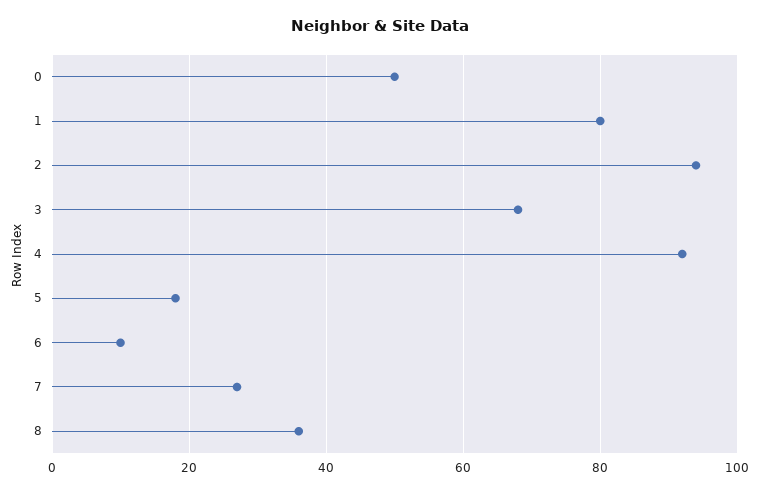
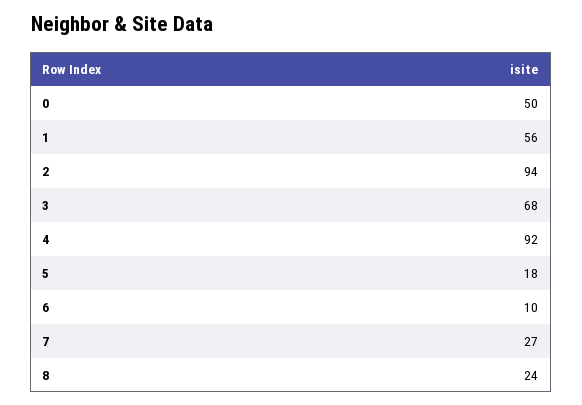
1: 80 -> 56
8: 35 -> 24

